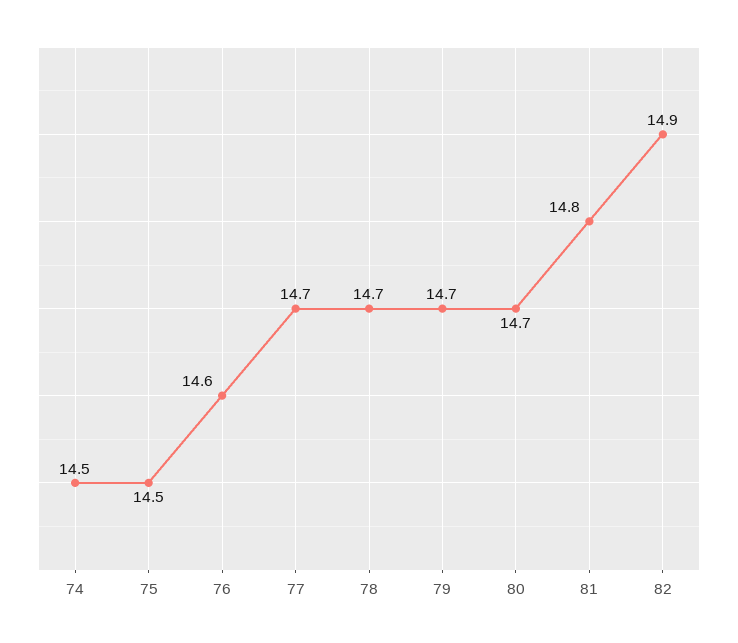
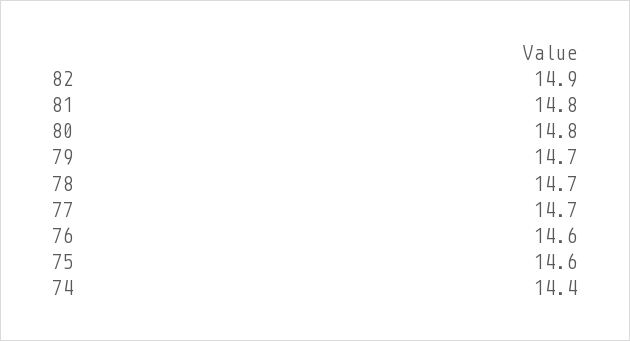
74: 14.5 -> 14.4
75: 14.5 -> 14.6
80: 14.7 -> 14.8

